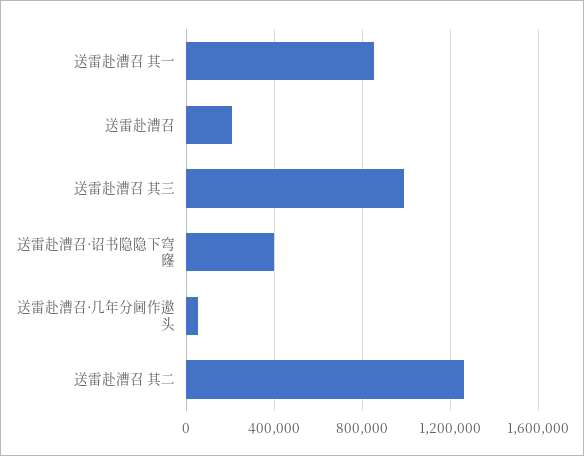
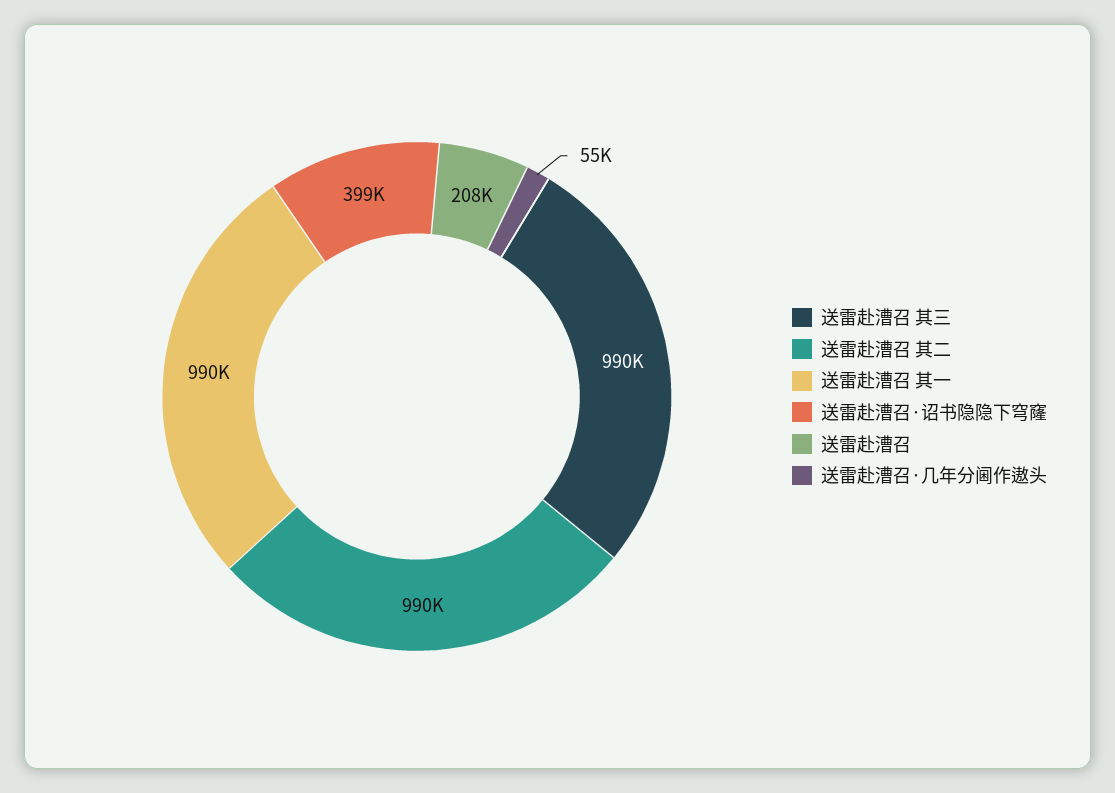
送雷赴漕召 其一: 850000 -> 990000
送雷赴漕召 其二: 1250000 -> 990000

